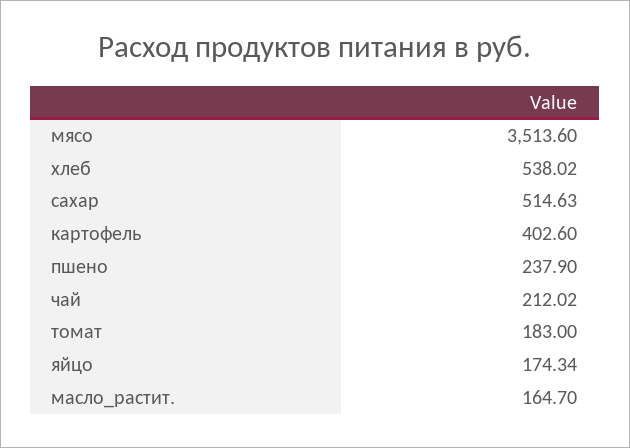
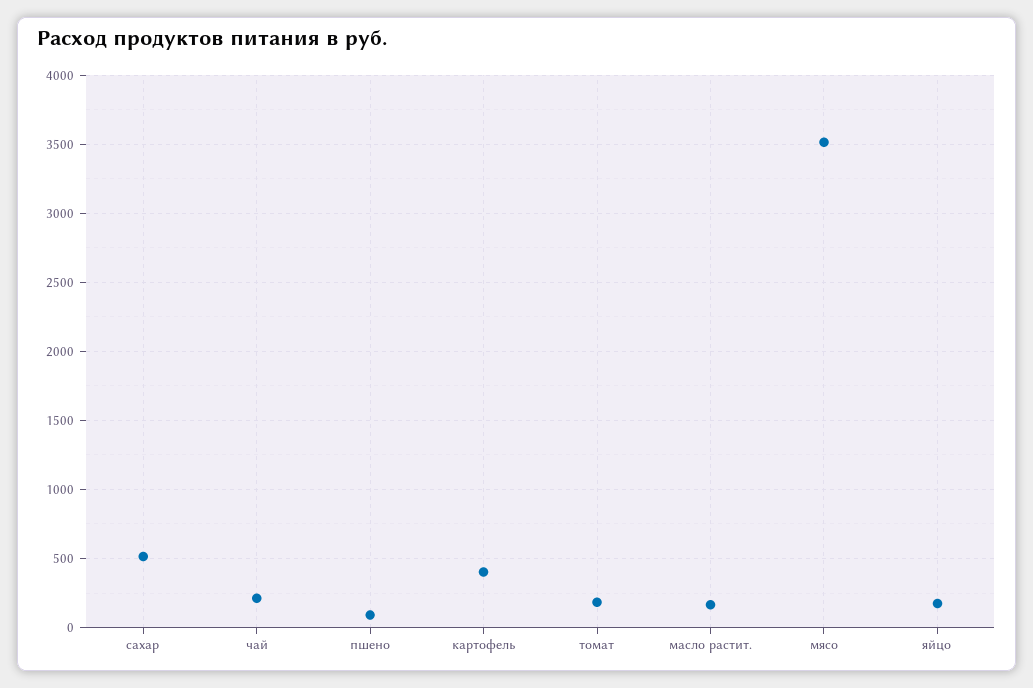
хлеб: 538.02 -> none
пшено: 237.9 -> 100

